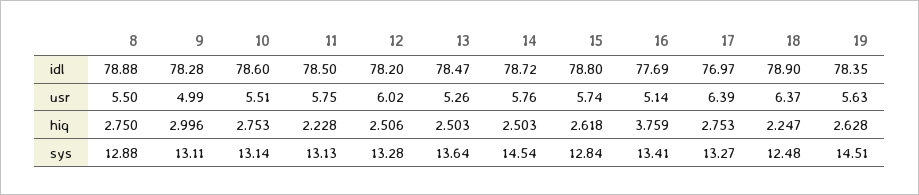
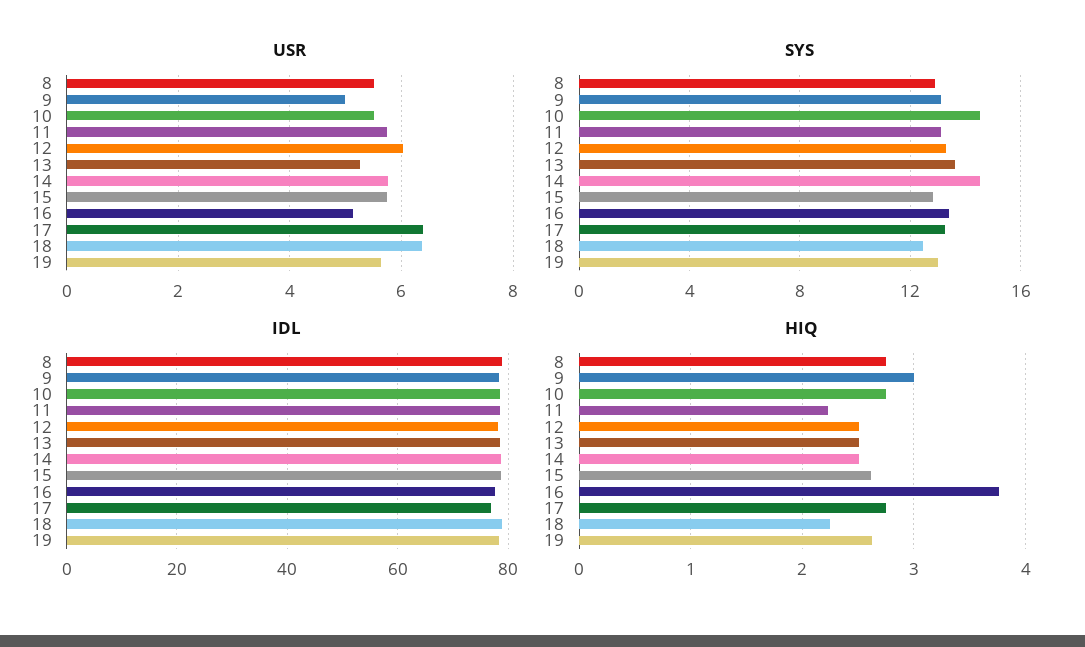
sys, 10: 13.14 -> 14.5
sys, 19: 14.51 -> 13

